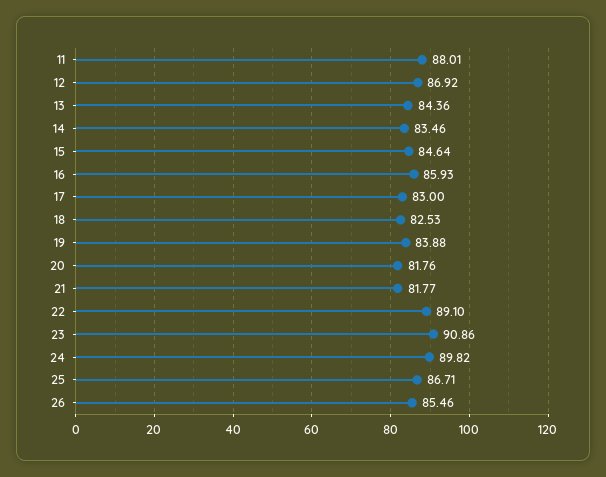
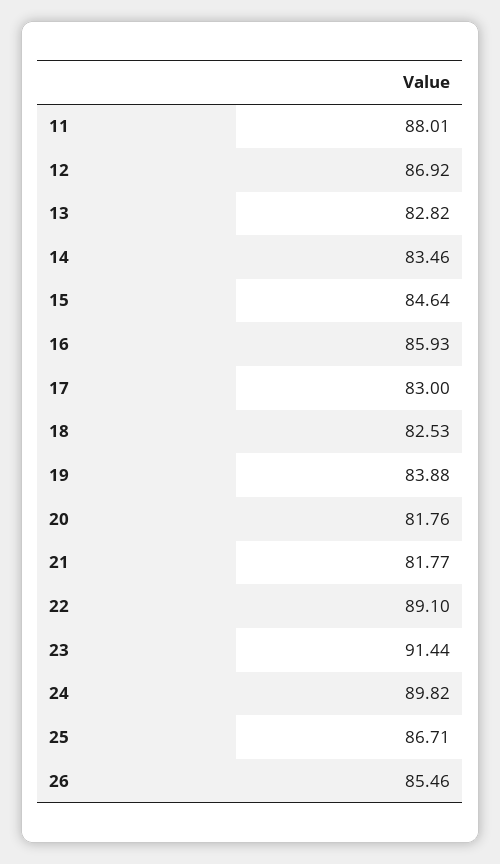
13: 84.36 -> 82.82
23: 90.86 -> 91.44

